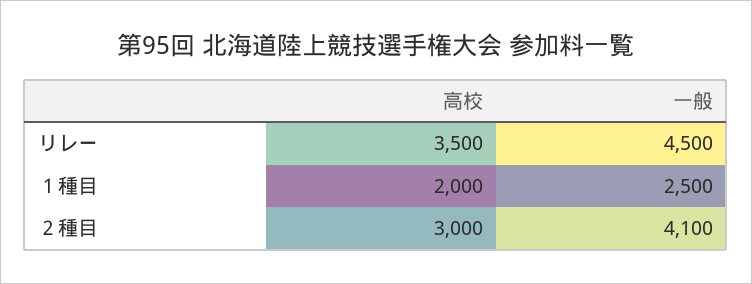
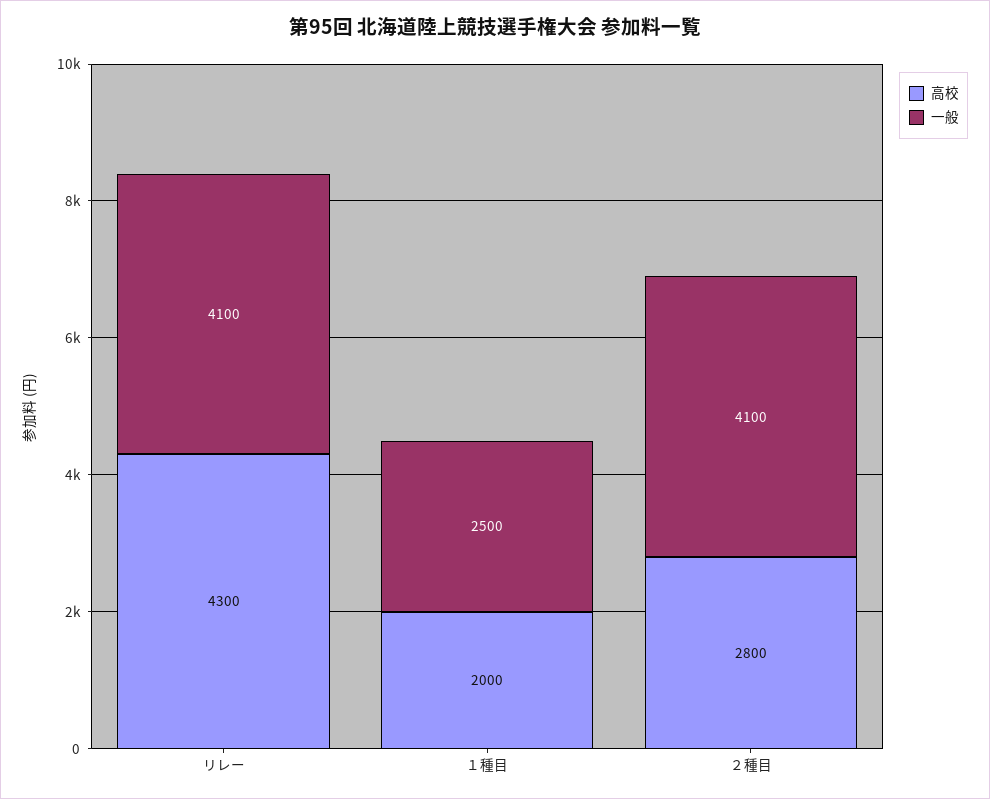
高校, リレー: 3500 -> 4300
一般, リレー: 4500 -> 4100
高校, ２種目: 3000 -> 2800

